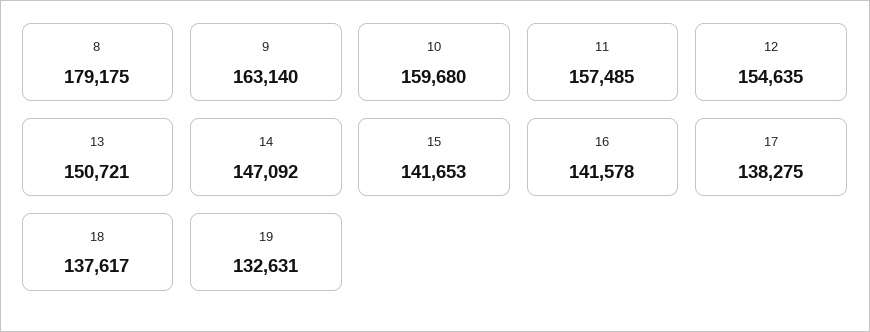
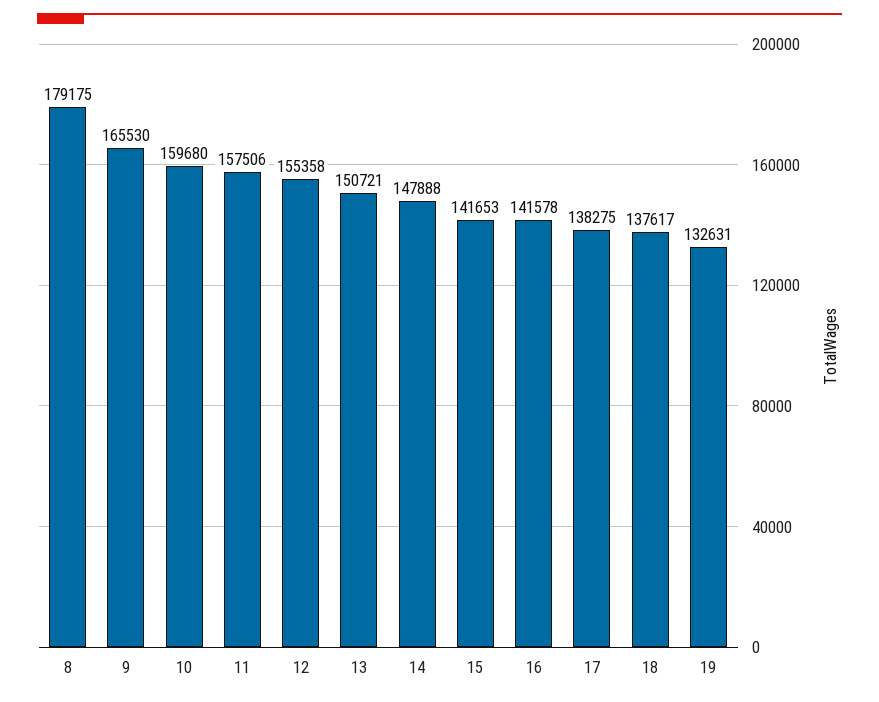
9: 163140 -> 165530
11: 157485 -> 157506
12: 154635 -> 155358
14: 147092 -> 147888

